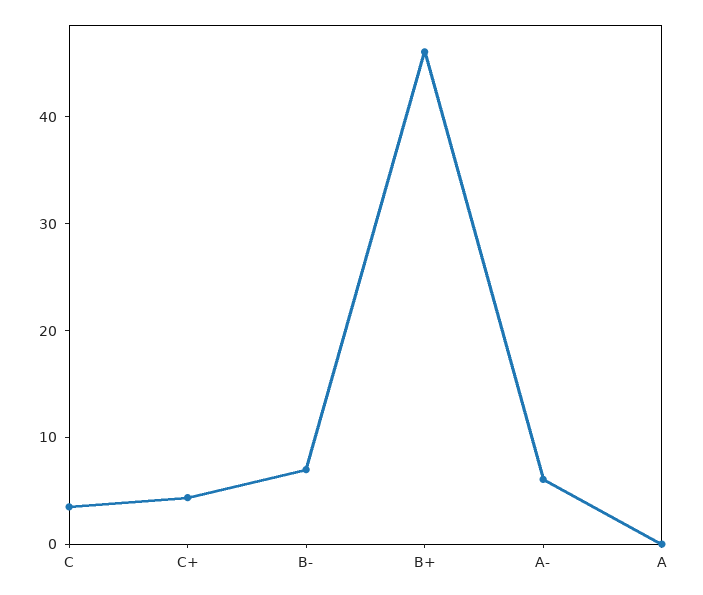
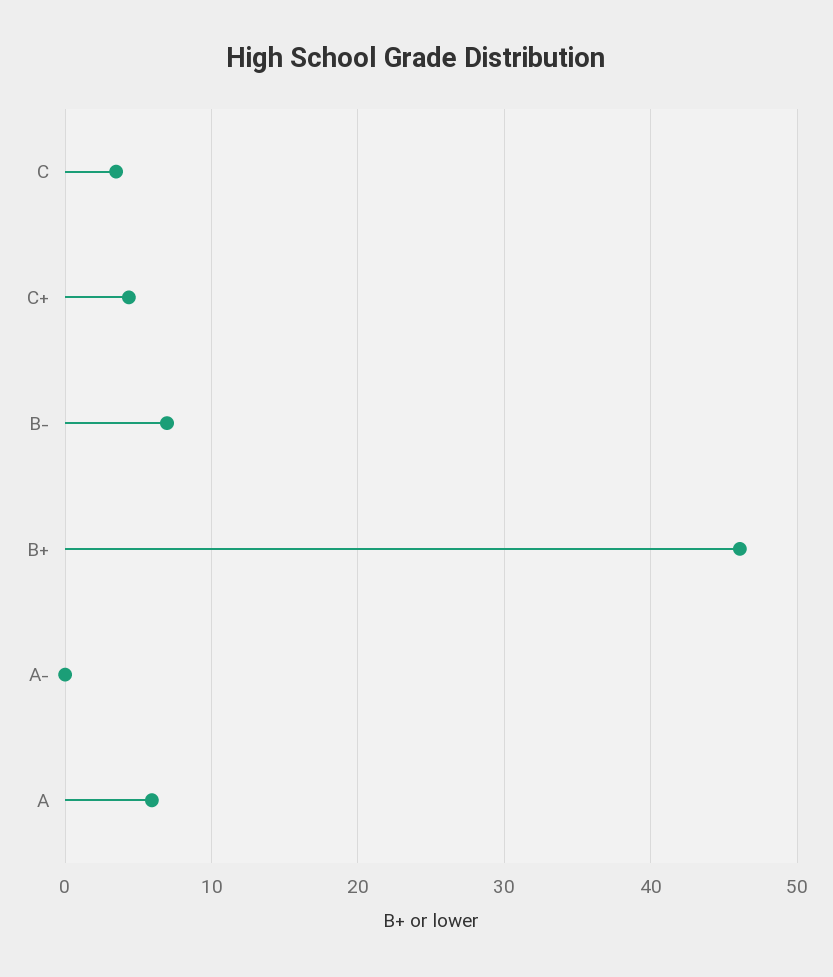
A-: 6 -> 0
A: 0 -> 6

